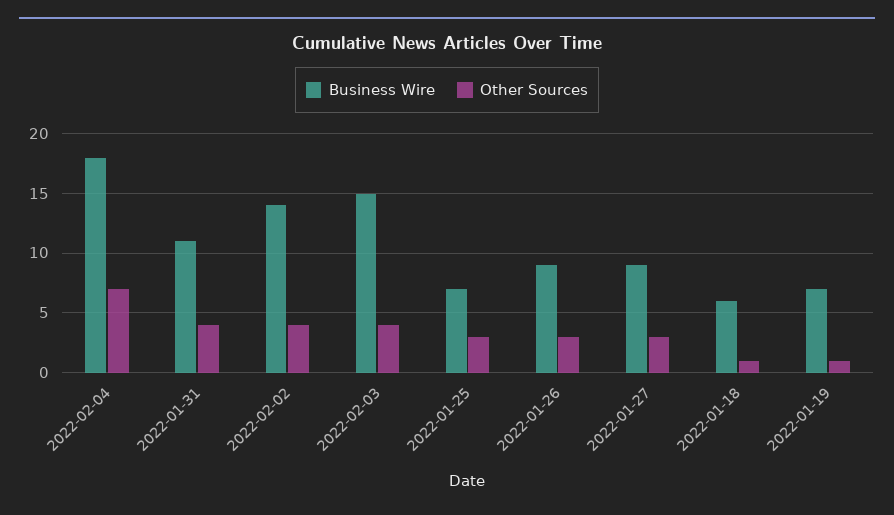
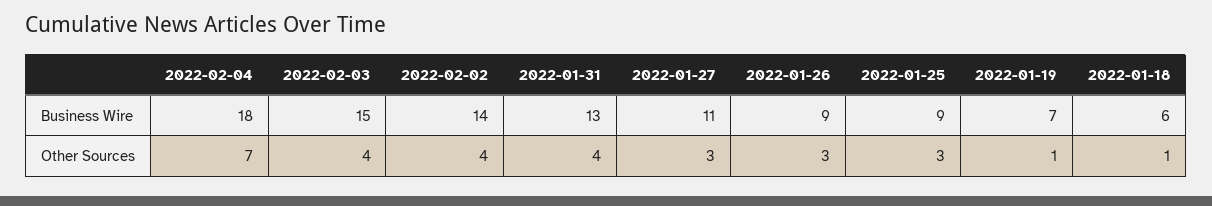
Business Wire, 2022-01-31: 11 -> 13
Business Wire, 2022-01-25: 7 -> 9
Business Wire, 2022-01-27: 9 -> 11

